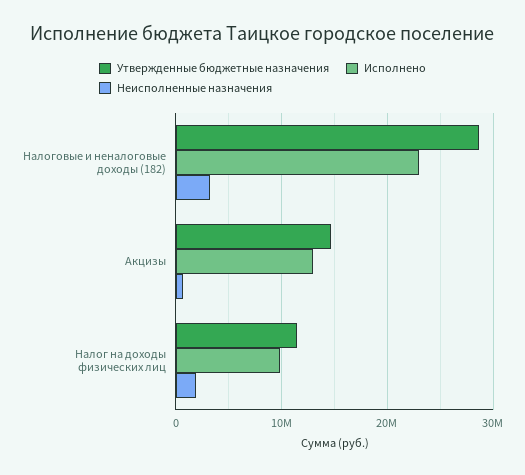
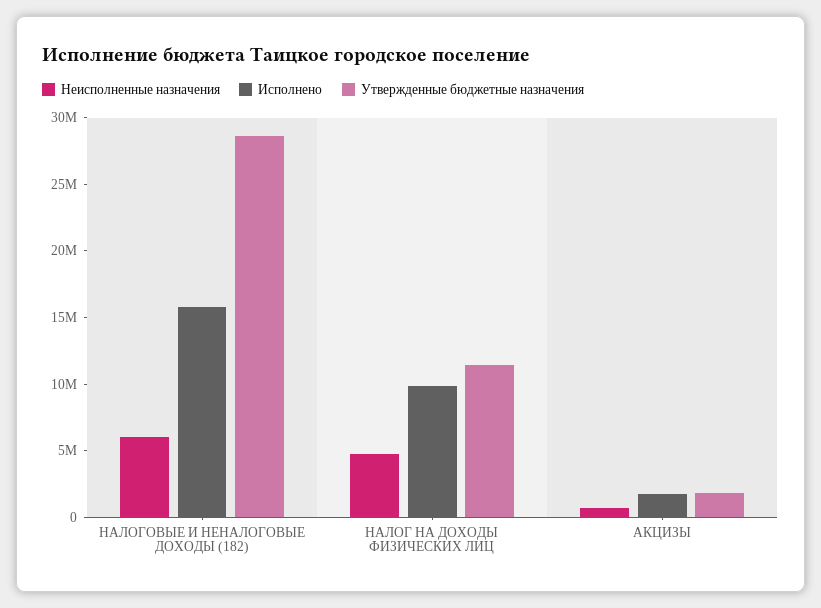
Исполнено, Налоговые и неналоговые доходы (182): 23000000 -> 16000000
Неисполненные назначения, Налоговые и неналоговые доходы (182): 3000000 -> 6000000
Утвержденные бюджетные назначения, Акцизы: 15000000 -> 2000000
Исполнено, Акцизы: 13000000 -> 2000000
Неисполненные назначения, Налог на доходы физических лиц: 2000000 -> 5000000

